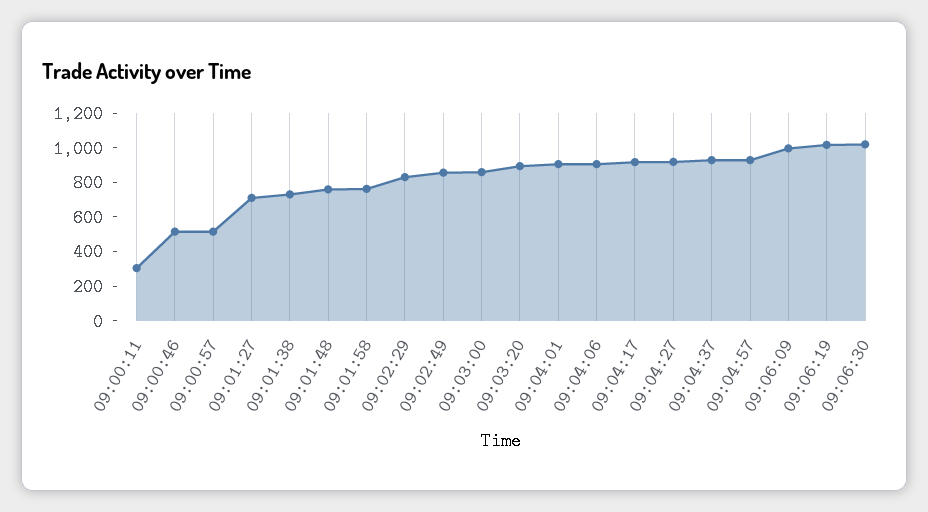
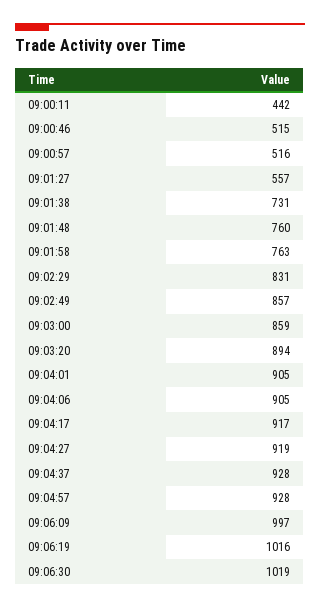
09:00:11: 300 -> 442
09:01:27: 700 -> 557

